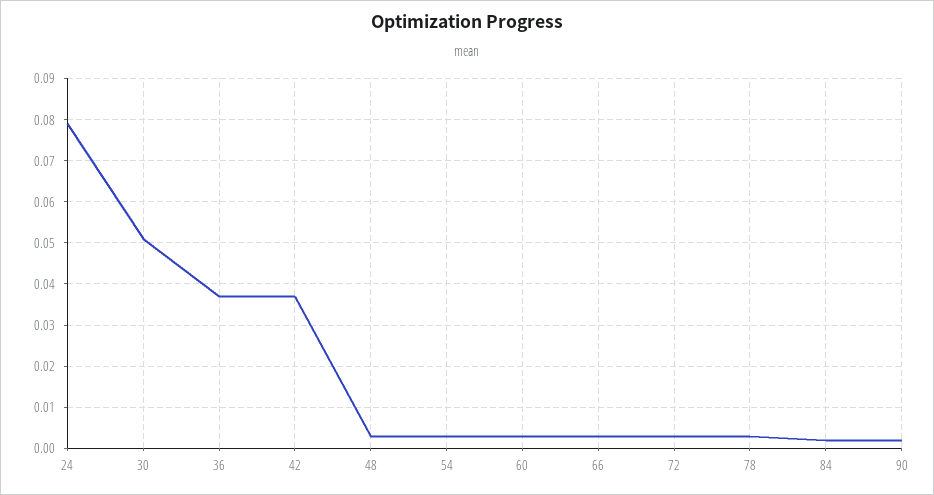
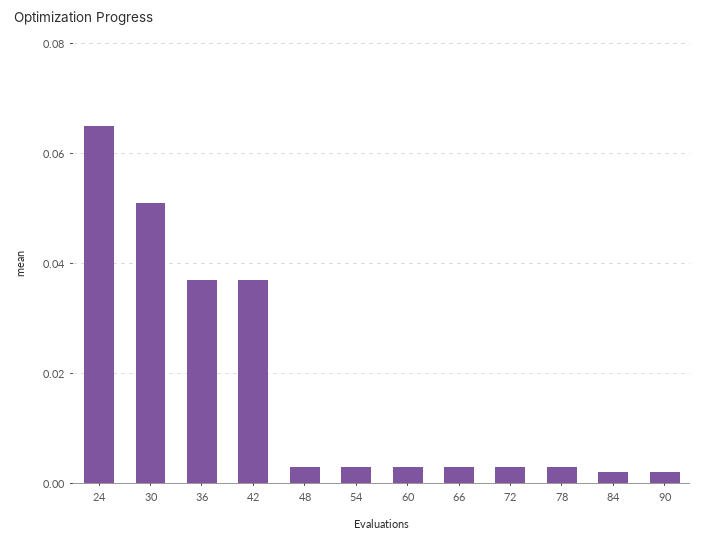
24: 0.08 -> 0.065

